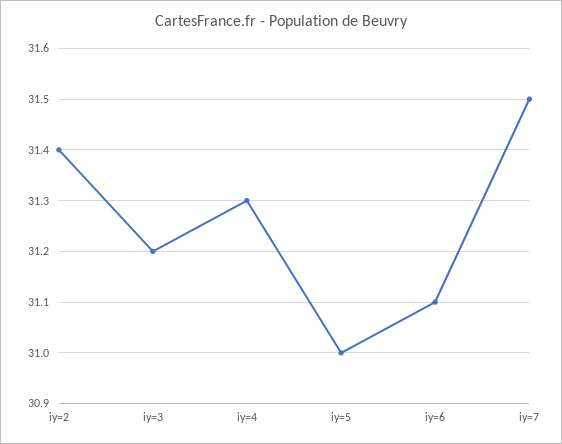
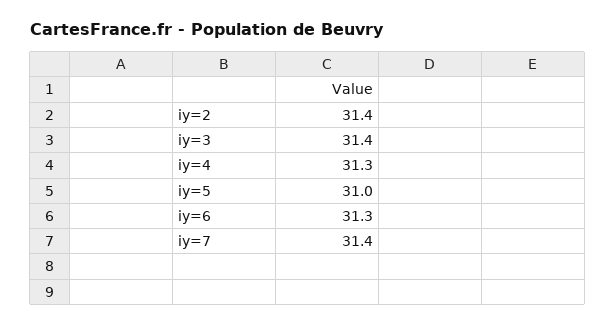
iy=3: 31.2 -> 31.4
iy=6: 31.1 -> 31.3
iy=7: 31.5 -> 31.4

